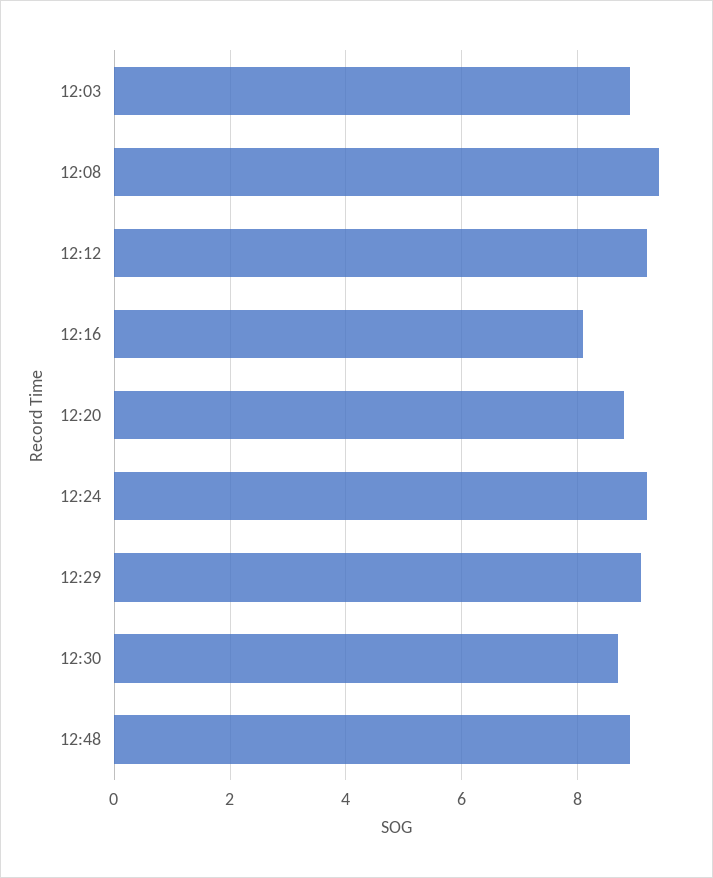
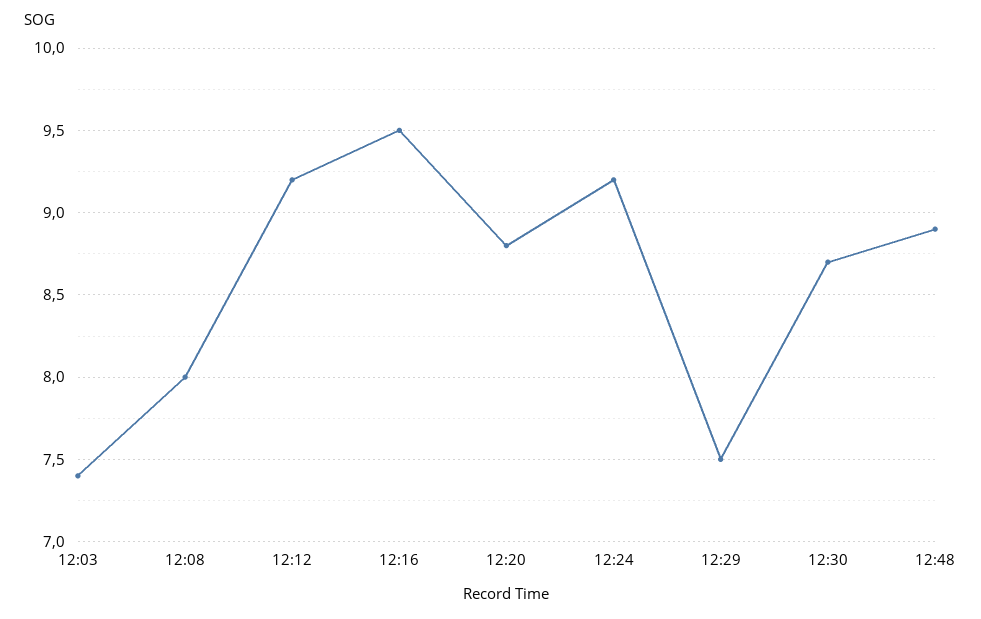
12:03: 9 -> 7.4
12:08: 9.5 -> 8
12:16: 8 -> 9.5
12:29: 9 -> 7.5

